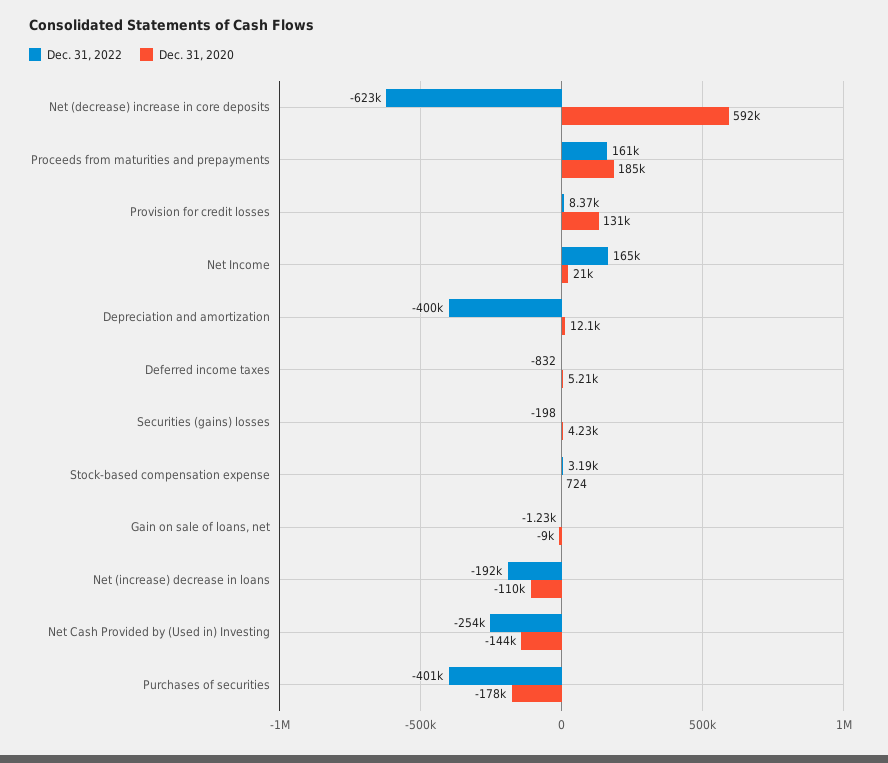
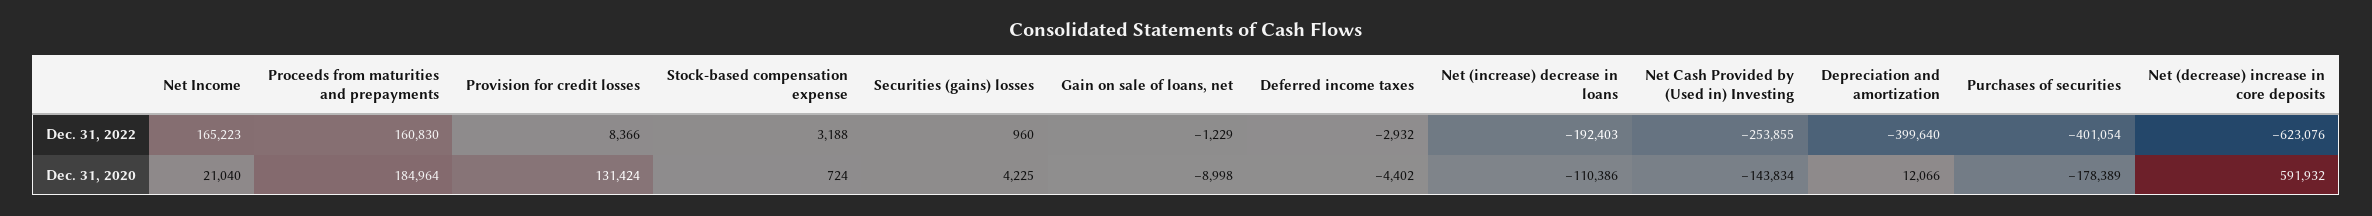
Dec. 31, 2022, Deferred income taxes: -832 -> -2932
Dec. 31, 2020, Deferred income taxes: 5210 -> -4402
Dec. 31, 2022, Securities (gains) losses: -198 -> 960

